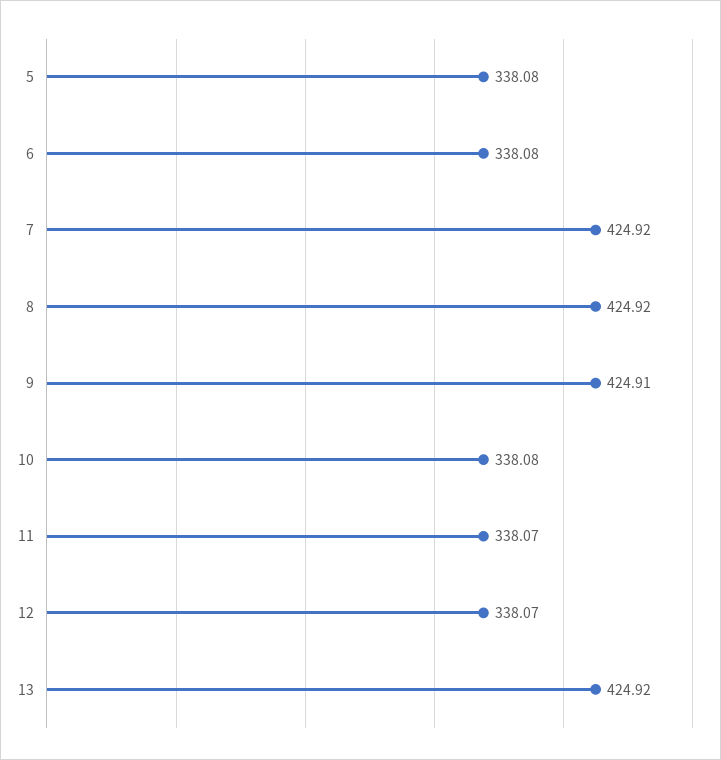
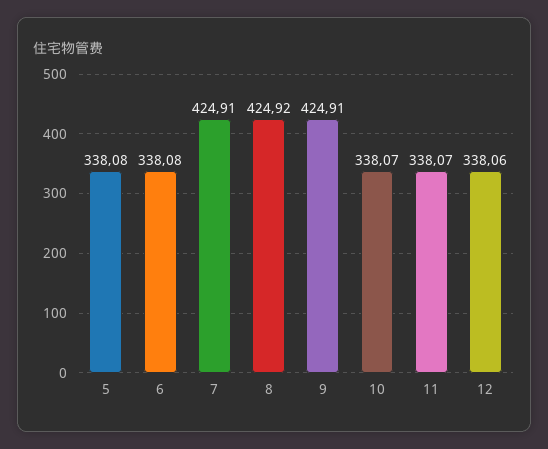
7: 424.92 -> 424.91
10: 338.08 -> 338.07
12: 338.07 -> 338.06
13: 424.92 -> none

